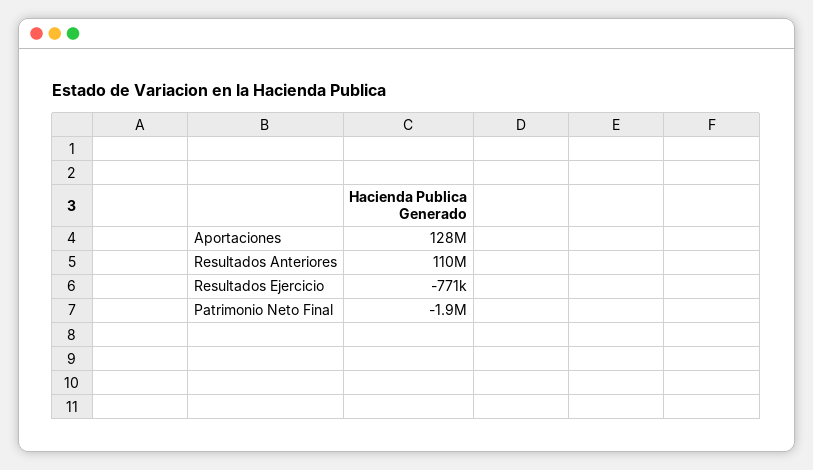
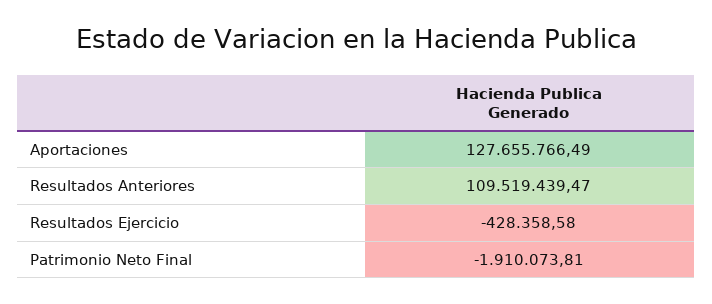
Resultados Ejercicio: -771000 -> -428358.58

